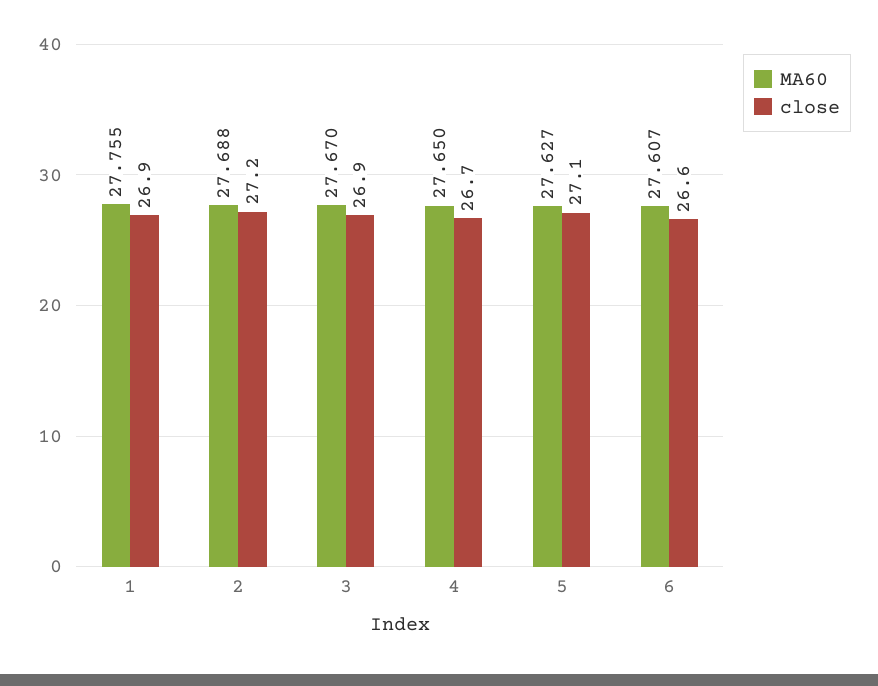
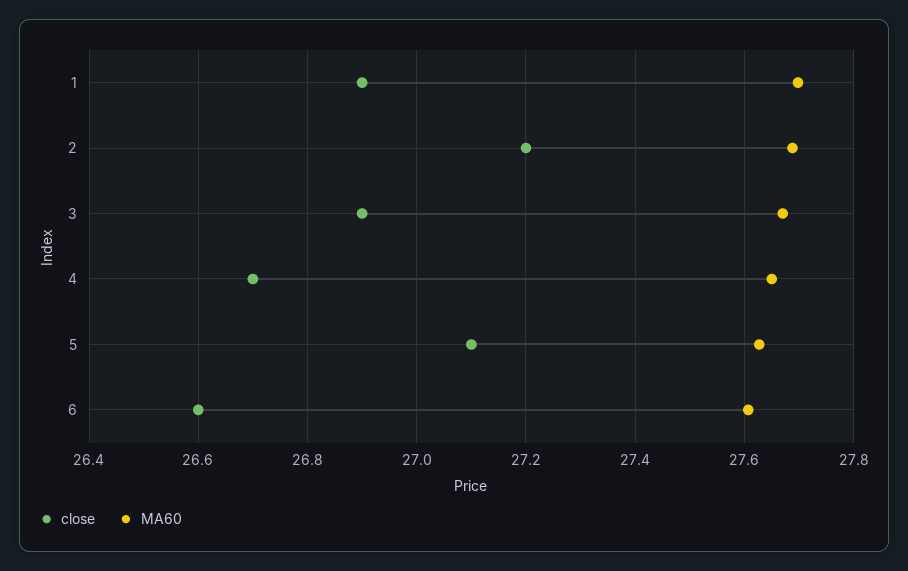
MA60, 1: 27.755 -> 27.7

